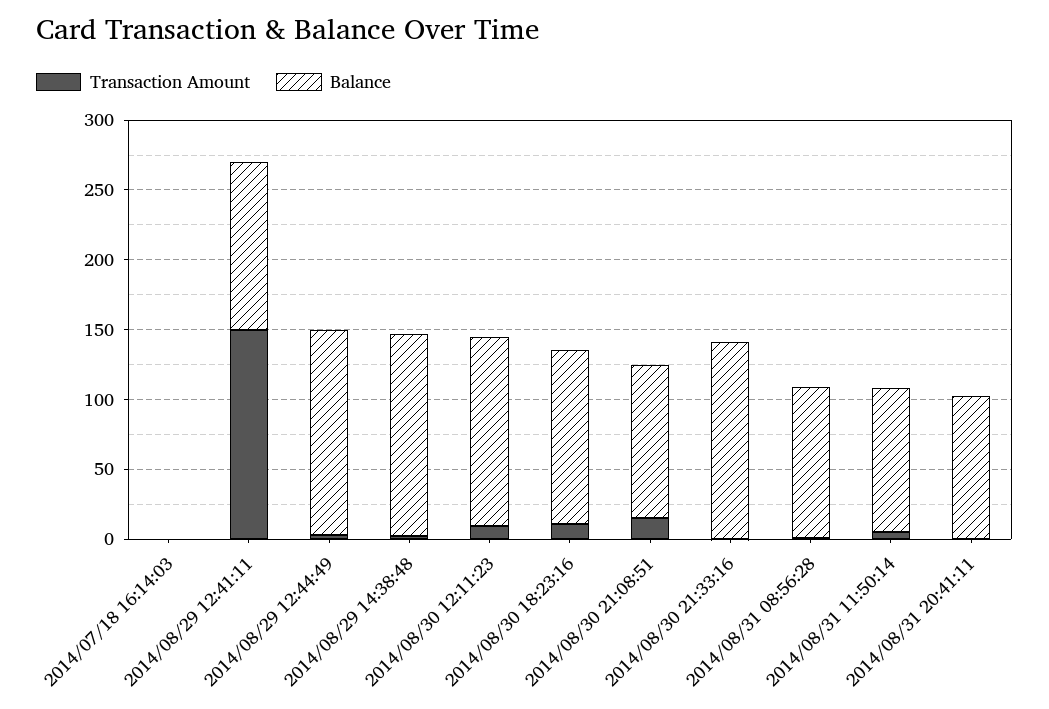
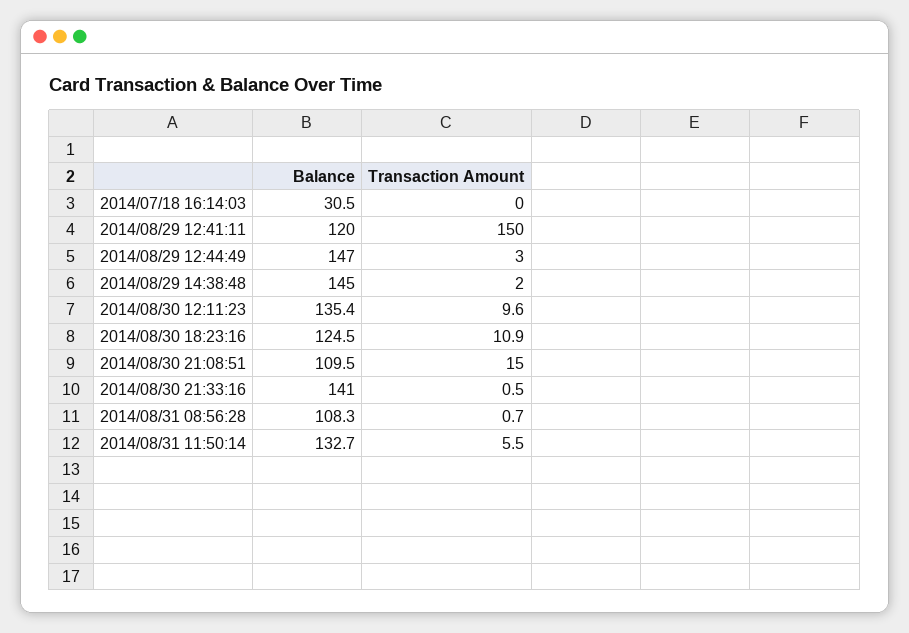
Balance, 2014/07/18 16:14:03: 0 -> 30.5
Balance, 2014/08/31 11:50:14: 100 -> 132.7
Transaction Amount, 2014/08/31 20:41:11: 0 -> none
Balance, 2014/08/31 20:41:11: 100 -> none

